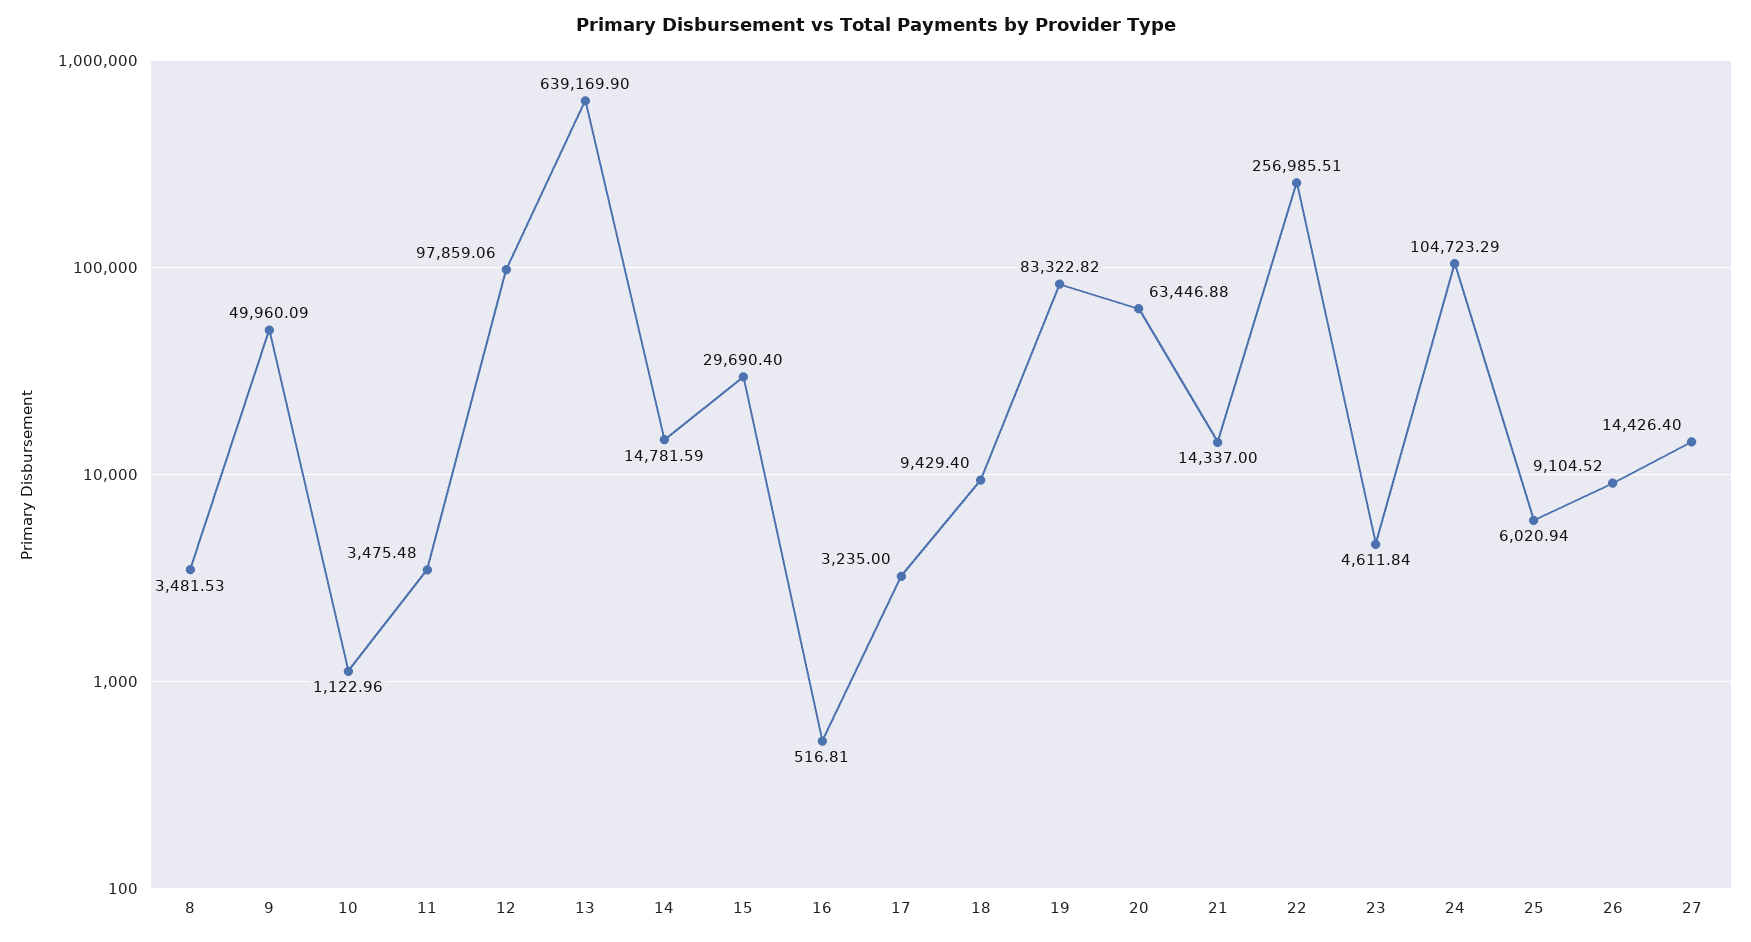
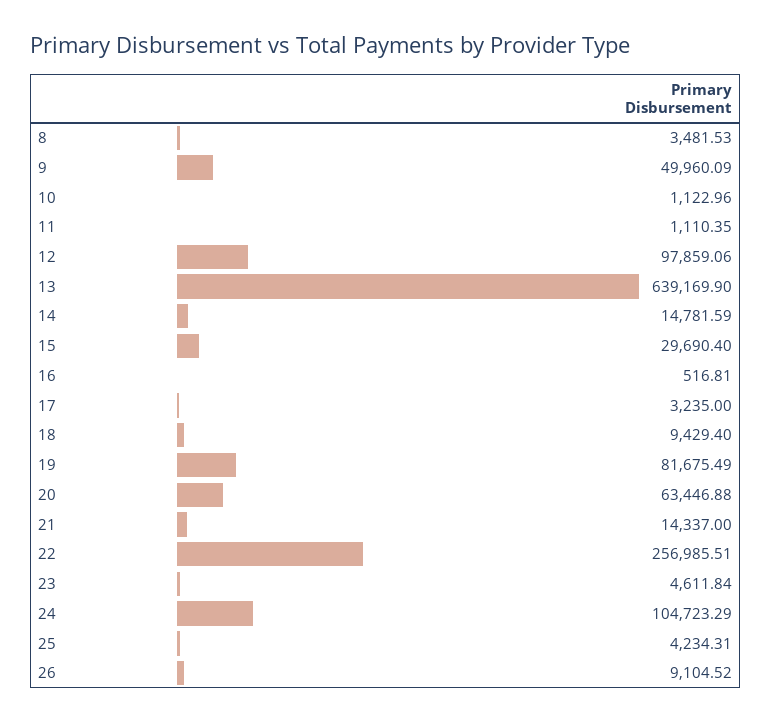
11: 3475.48 -> 1110.35
19: 83322.82 -> 81675.49
25: 6020.94 -> 4234.31
27: 14426.4 -> none

